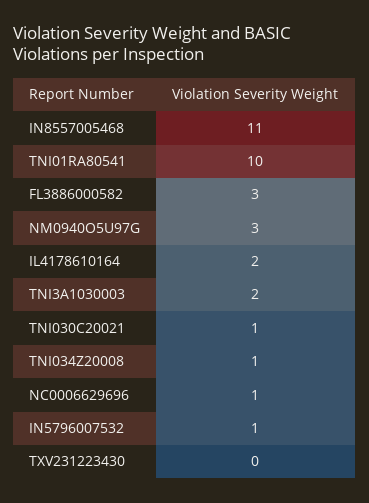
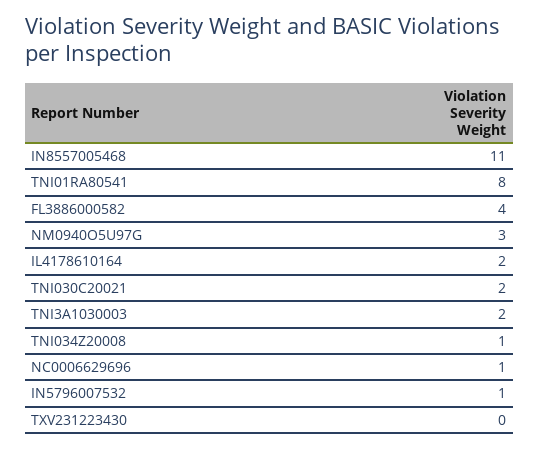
TNI01RA80541: 10 -> 8
FL3886000582: 3 -> 4
TNI030C20021: 1 -> 2

